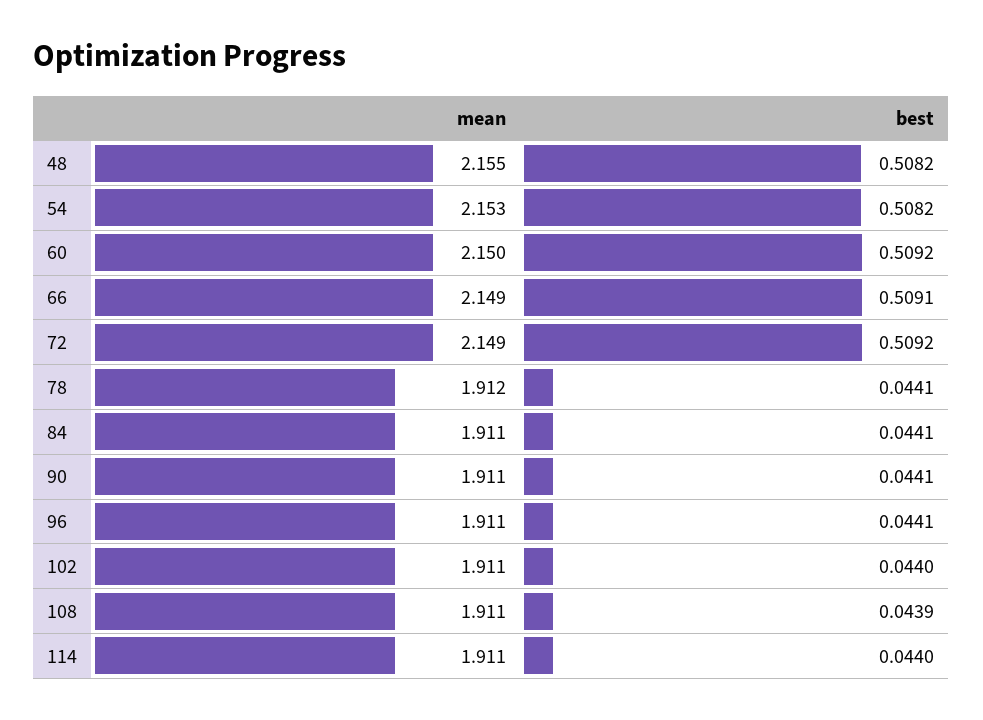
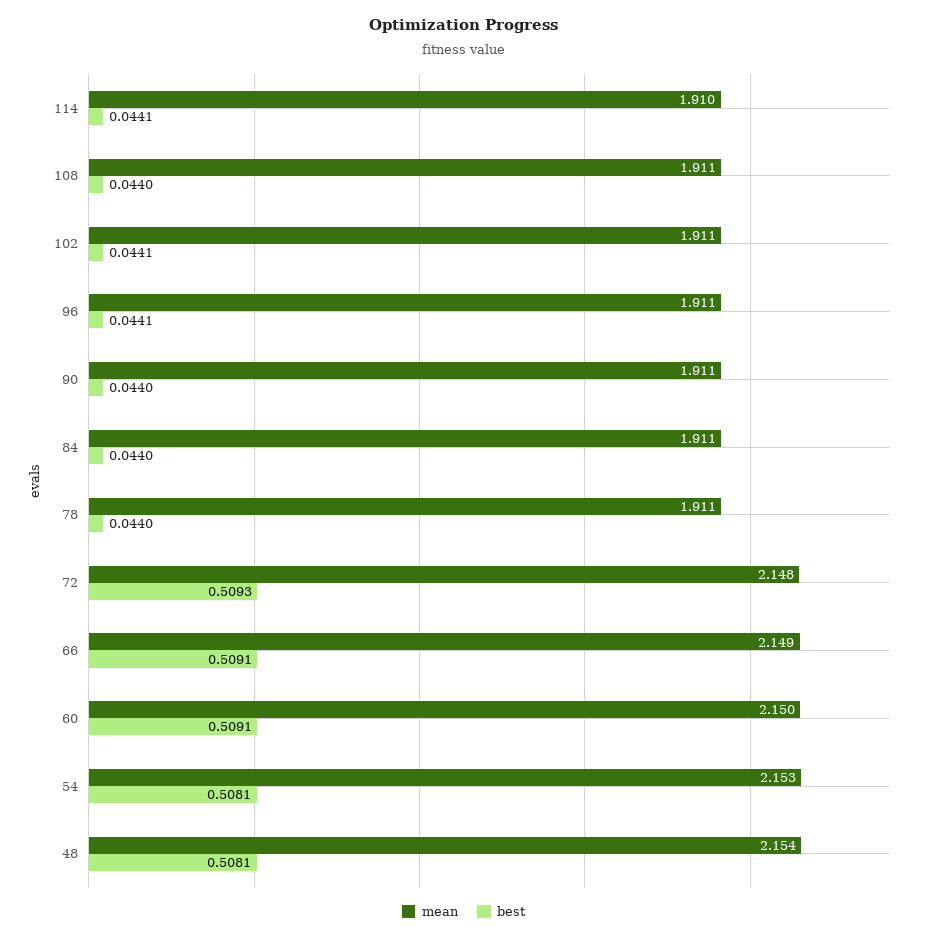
mean, 48: 2.155 -> 2.154
best, 48: 0.5082 -> 0.5081
best, 54: 0.5082 -> 0.5081
best, 60: 0.5092 -> 0.5091
mean, 72: 2.149 -> 2.148
best, 72: 0.5092 -> 0.5093
mean, 78: 1.912 -> 1.911
best, 78: 0.0441 -> 0.044
best, 84: 0.0441 -> 0.044
best, 90: 0.0441 -> 0.044
best, 102: 0.044 -> 0.0441
best, 108: 0.0439 -> 0.044
mean, 114: 1.911 -> 1.91
best, 114: 0.044 -> 0.0441

